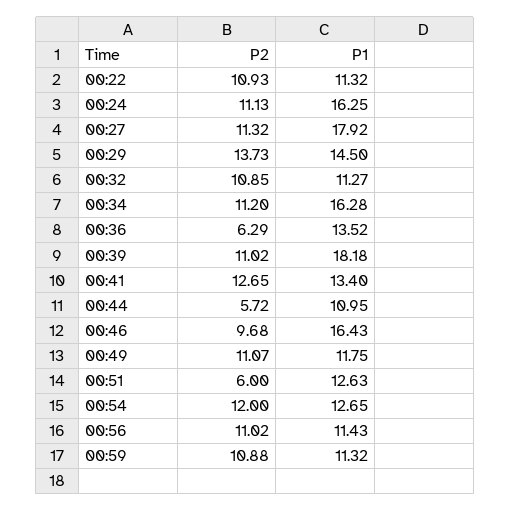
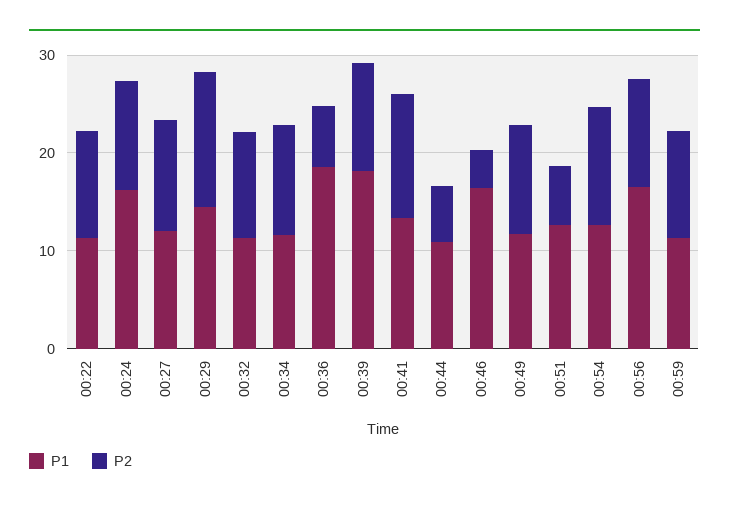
P1, 00:27: 17.92 -> 12
P1, 00:34: 16.28 -> 12
P1, 00:36: 13.52 -> 18
P2, 00:46: 9.68 -> 4
P1, 00:56: 11.43 -> 16

